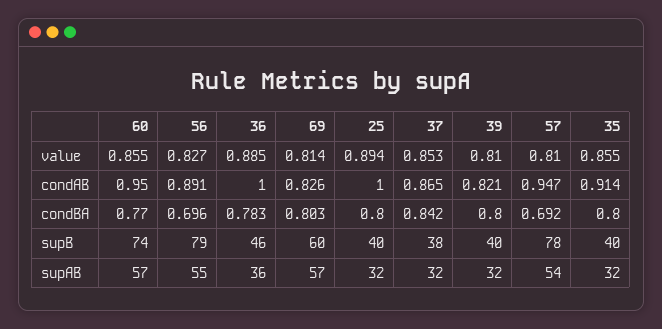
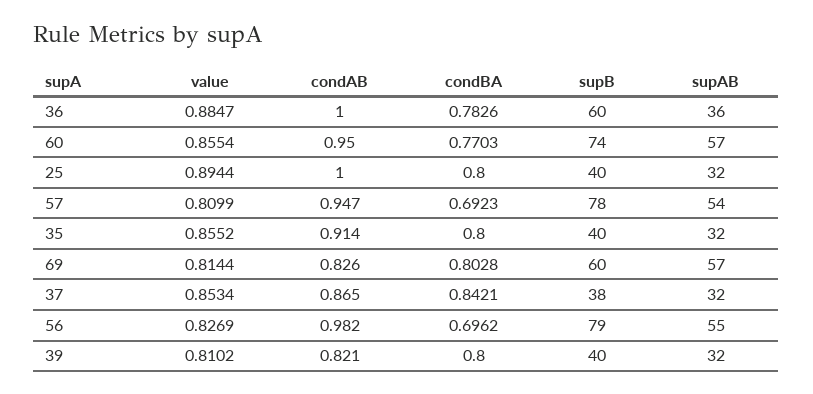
56, condAB: 0.891 -> 0.982
36, supB: 46 -> 60

